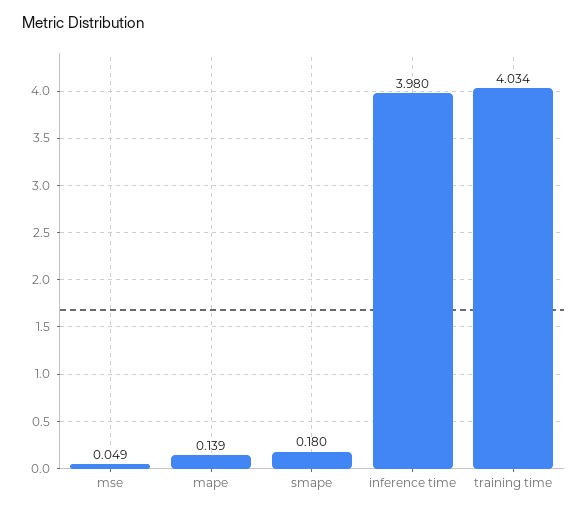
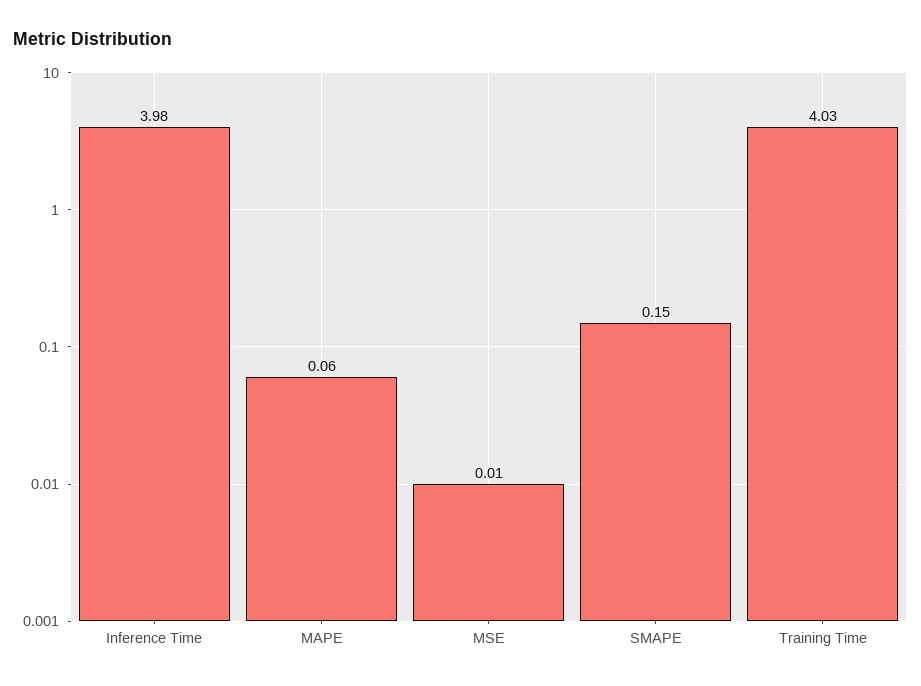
mse: 0.049 -> 0.01
mape: 0.139 -> 0.06
smape: 0.18 -> 0.15

